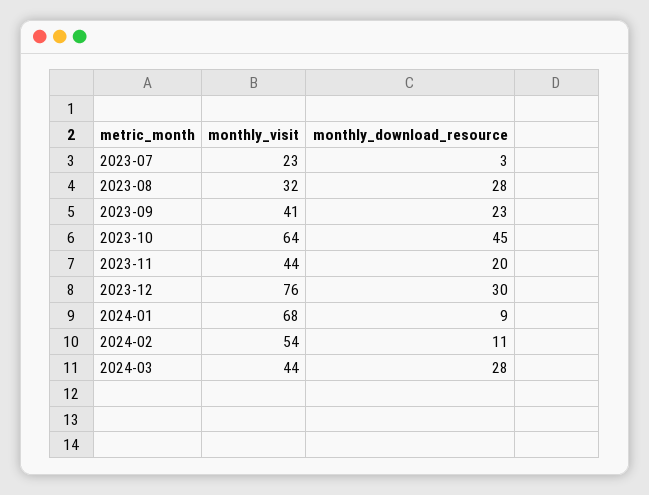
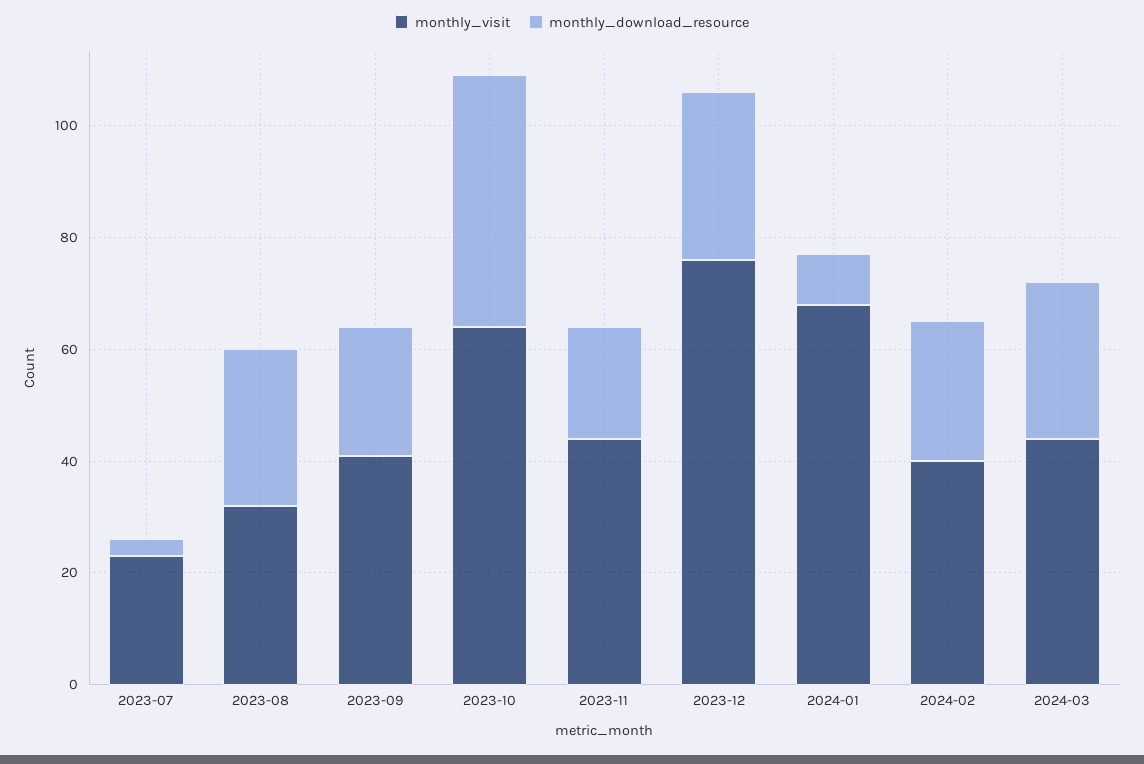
monthly_visit, 2024-02: 54 -> 40
monthly_download_resource, 2024-02: 11 -> 25

